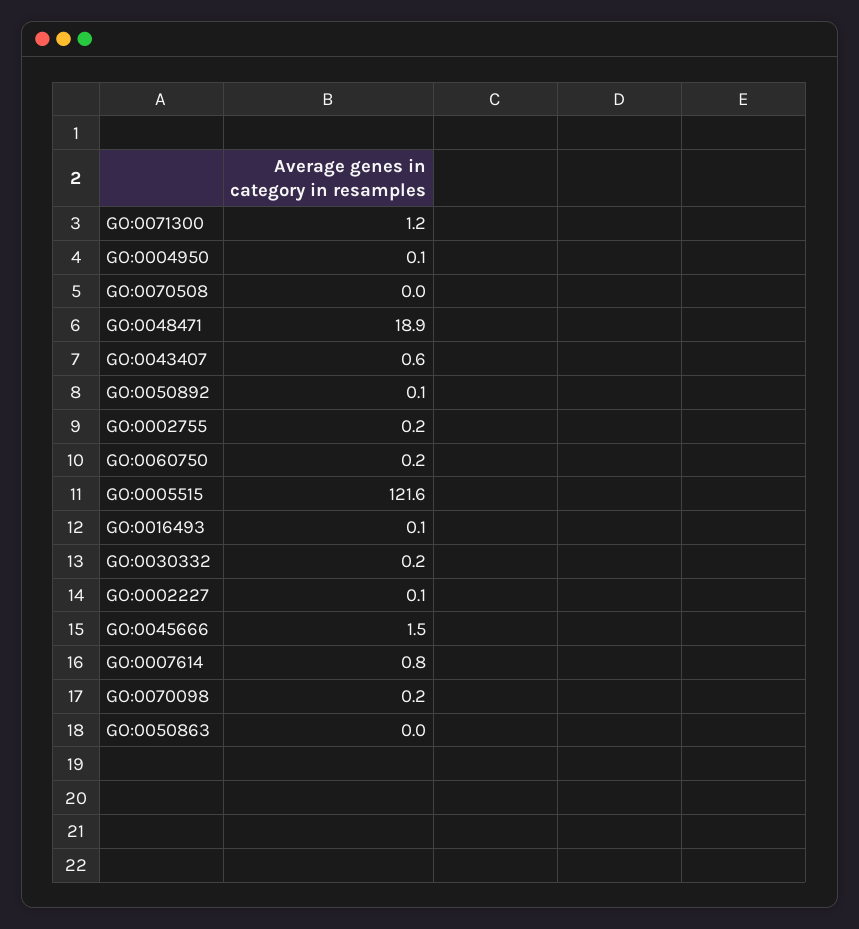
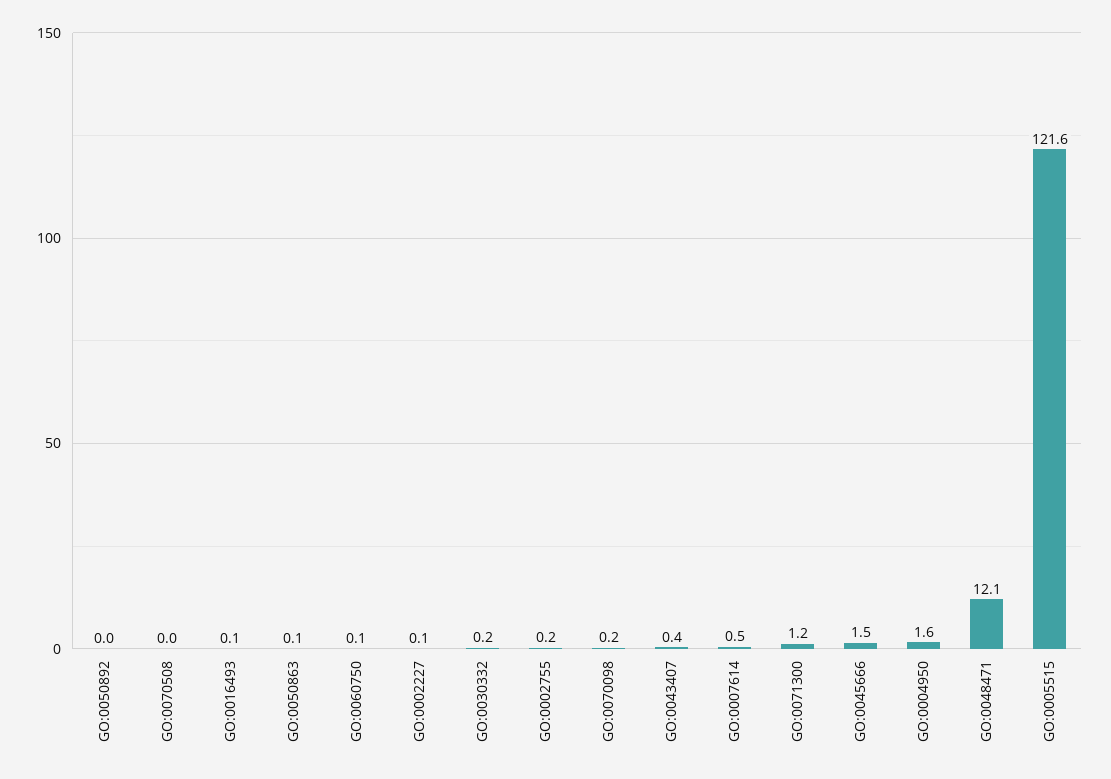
GO:0004950: 0.1 -> 1.6
GO:0048471: 18.9 -> 12.1
GO:0043407: 0.6 -> 0.4
GO:0050892: 0.1 -> 0
GO:0060750: 0.2 -> 0.1
GO:0007614: 0.8 -> 0.5
GO:0050863: 0 -> 0.1

